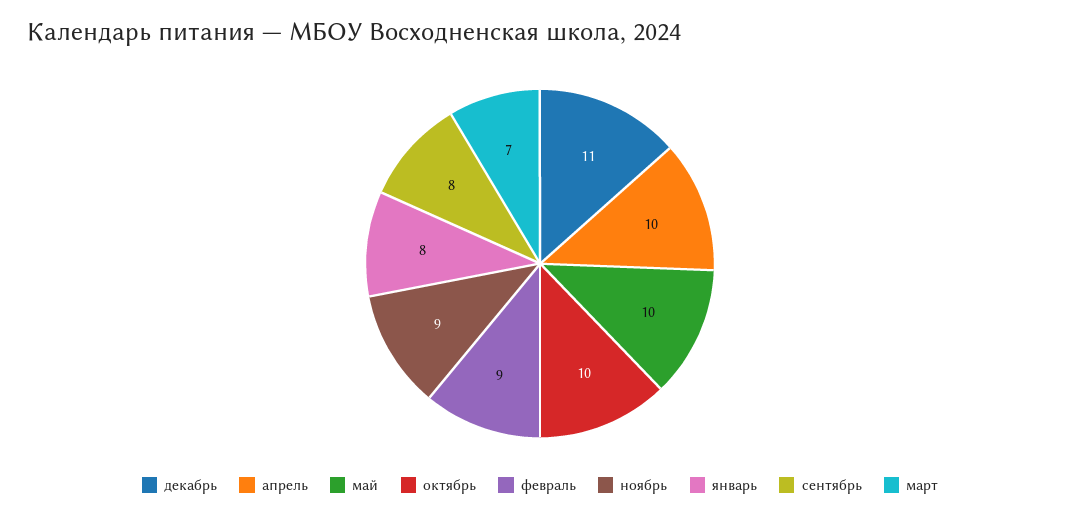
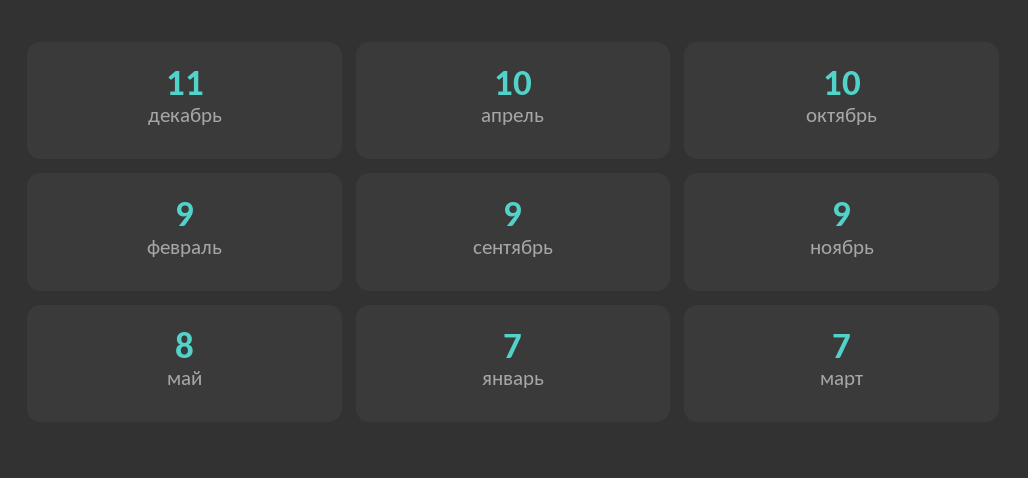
май: 10 -> 8
январь: 8 -> 7
сентябрь: 8 -> 9

